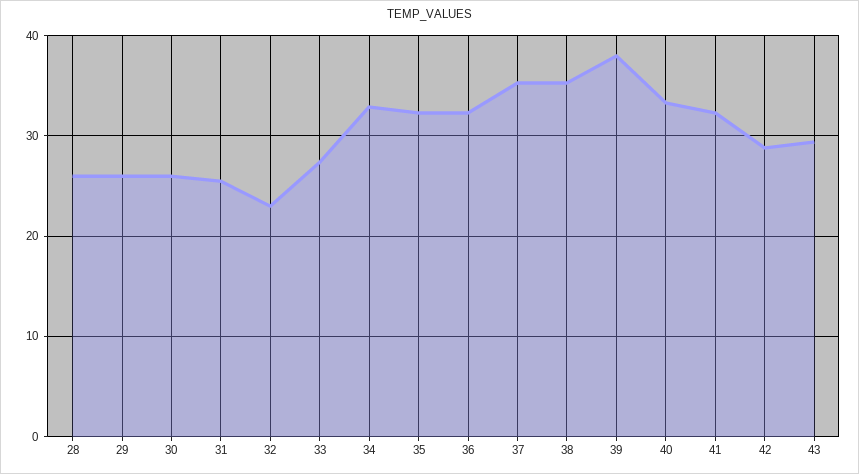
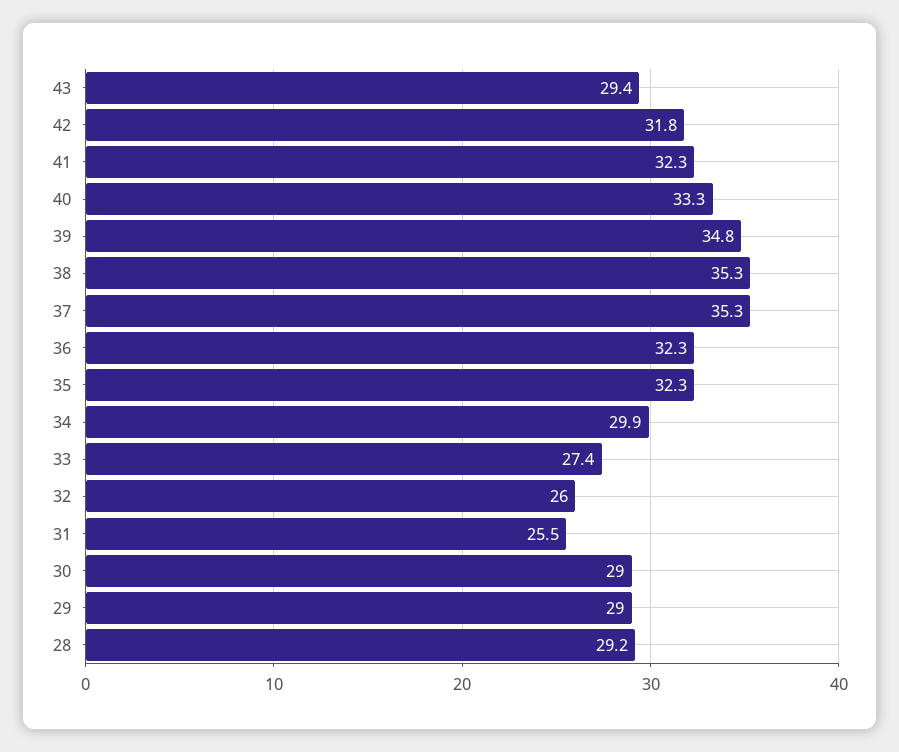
28: 26 -> 29.2
29: 26 -> 29
30: 26 -> 29
32: 23 -> 26
34: 33 -> 29.9
39: 38 -> 34.8
42: 29 -> 31.8

